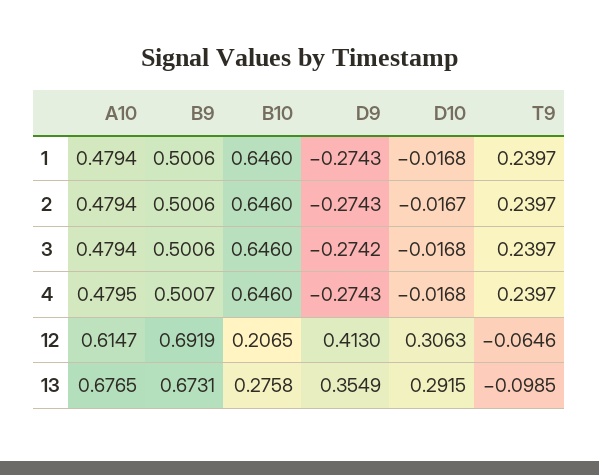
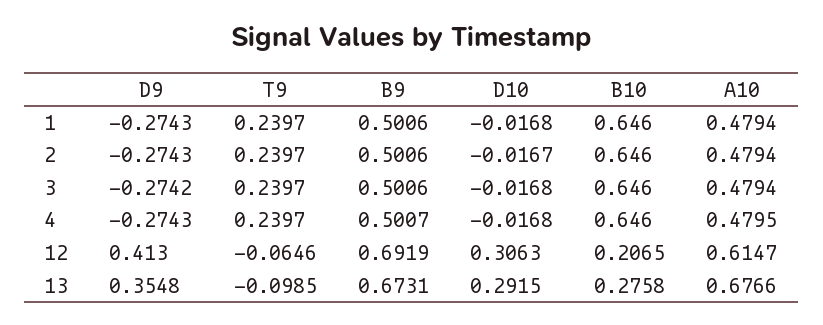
A10, 13: 0.6765 -> 0.6766
D9, 13: 0.3549 -> 0.3548

